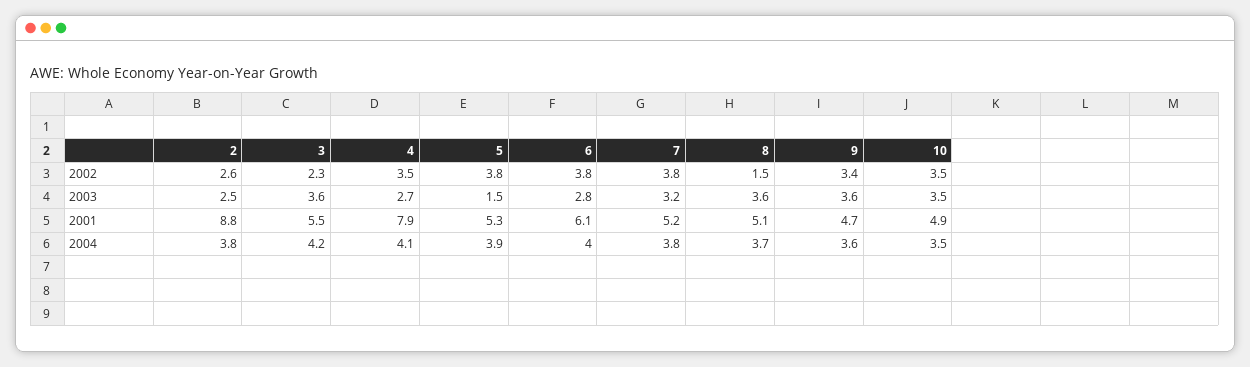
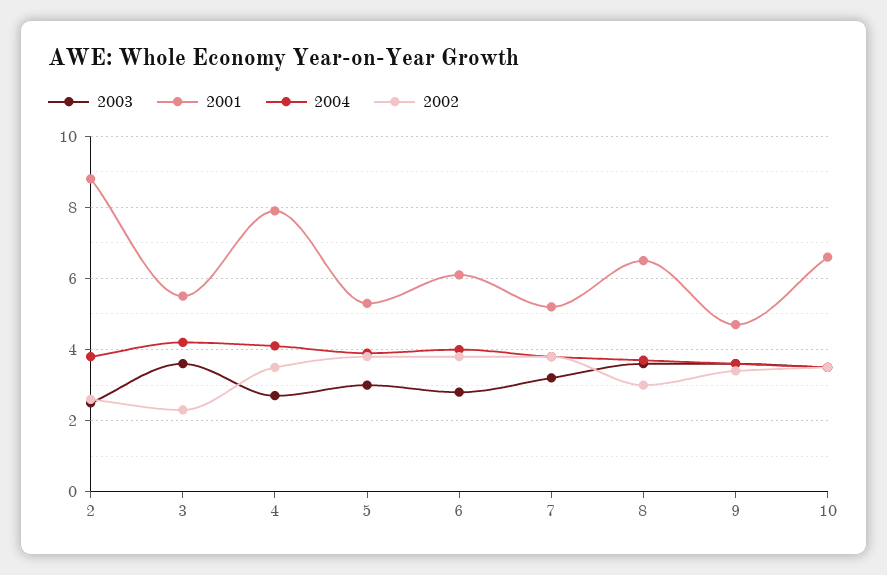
2002, 8: 1.5 -> 3
2003, 5: 1.5 -> 3
2001, 8: 5.1 -> 6.5
2001, 10: 4.9 -> 6.5

